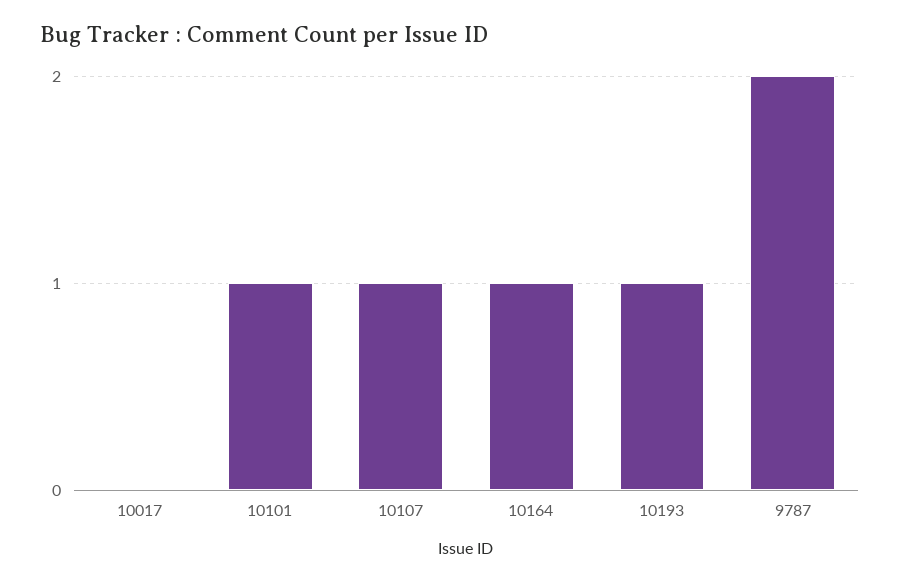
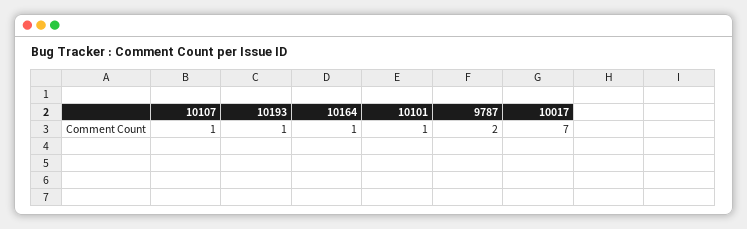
10017: 0 -> 7

